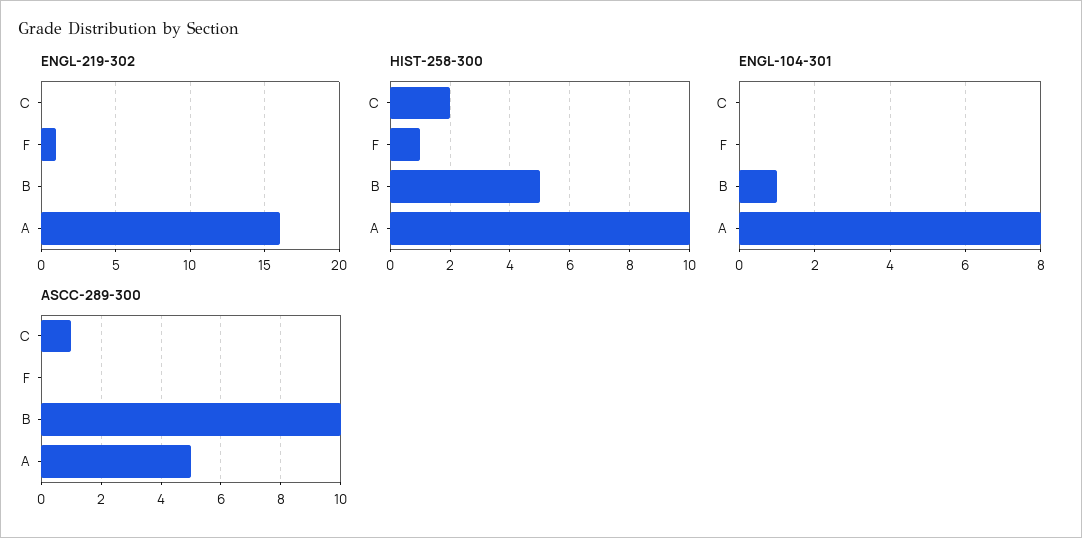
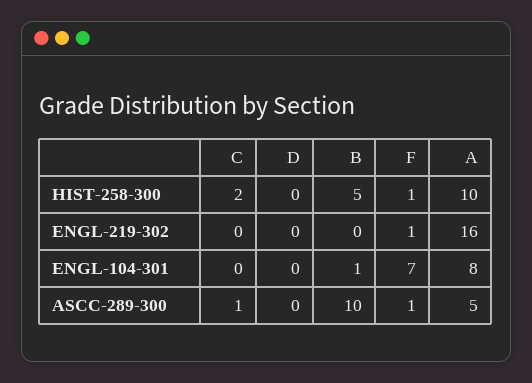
ENGL-104-301, F: 0 -> 7
ASCC-289-300, F: 0 -> 1
HIST-258-300, D: none -> 0
ENGL-219-302, D: none -> 0
ENGL-104-301, D: none -> 0
ASCC-289-300, D: none -> 0

